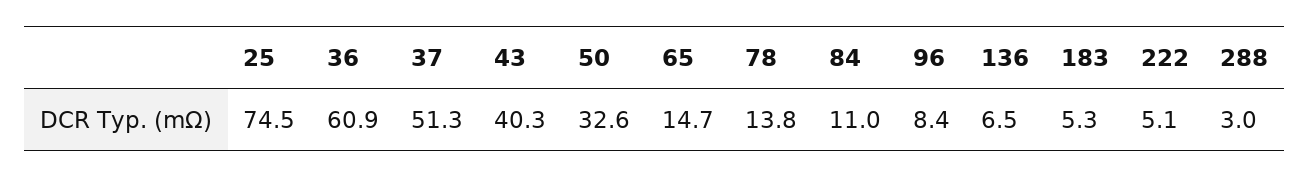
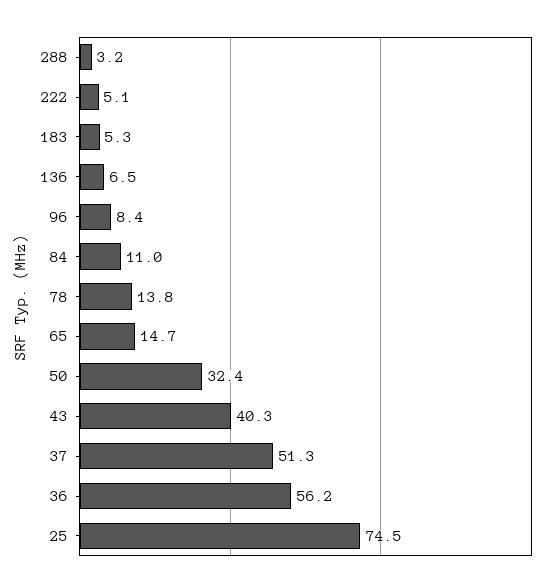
36: 60.9 -> 56.2
50: 32.6 -> 32.4
288: 3 -> 3.2

